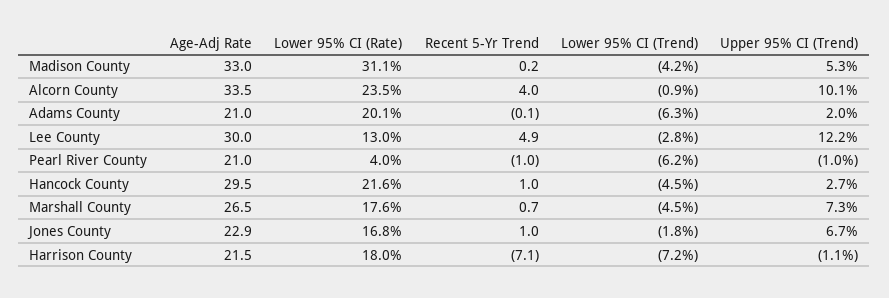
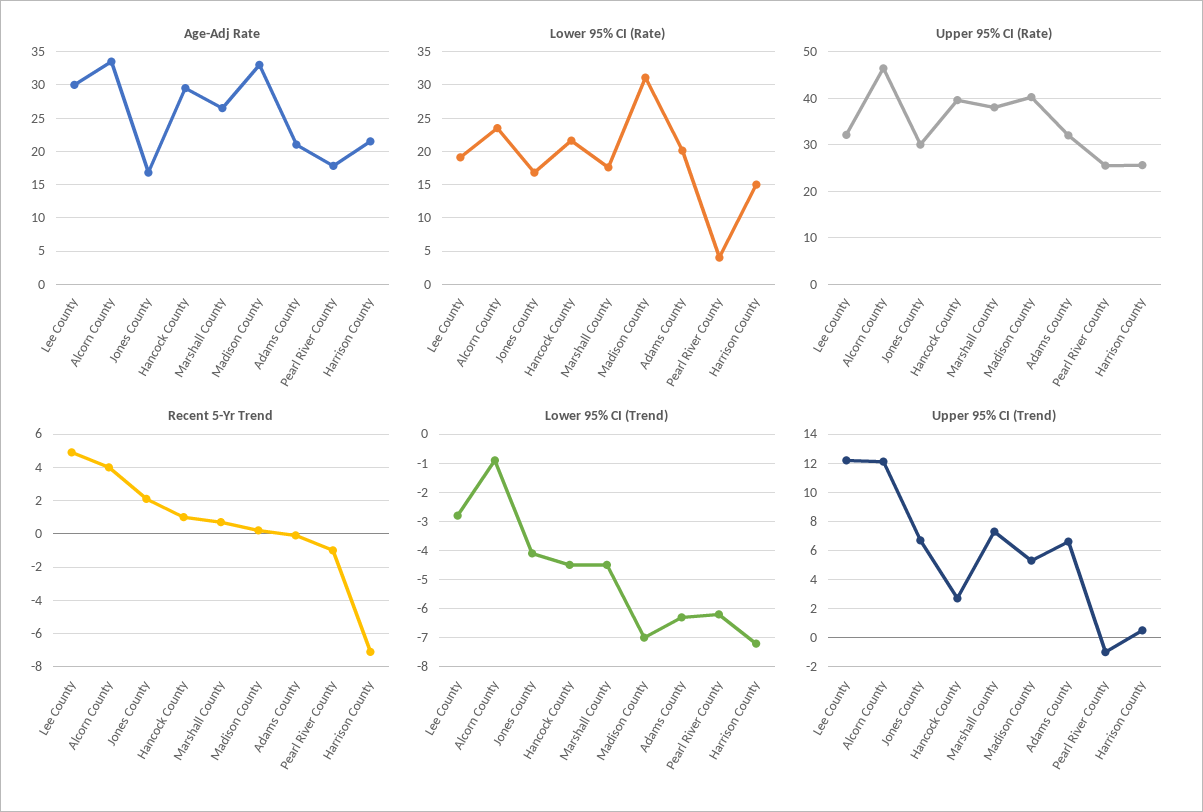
Lower 95% CI (Trend), Madison County: -4.2 -> -7
Upper 95% CI (Trend), Alcorn County: 10.1 -> 12
Upper 95% CI (Trend), Adams County: 2 -> 6.5
Lower 95% CI (Rate), Lee County: 13 -> 19
Age-Adj Rate, Pearl River County: 21 -> 18
Age-Adj Rate, Jones County: 22.9 -> 17
Recent 5-Yr Trend, Jones County: 1 -> 2
Lower 95% CI (Trend), Jones County: -1.8 -> -4
Lower 95% CI (Rate), Harrison County: 18 -> 15
Upper 95% CI (Trend), Harrison County: -1.1 -> 0.5
Upper 95% CI (Rate), Lee County: none -> 32
Upper 95% CI (Rate), Alcorn County: none -> 46
Upper 95% CI (Rate), Jones County: none -> 30
Upper 95% CI (Rate), Hancock County: none -> 40
Upper 95% CI (Rate), Marshall County: none -> 38
Upper 95% CI (Rate), Madison County: none -> 40
Upper 95% CI (Rate), Adams County: none -> 32
Upper 95% CI (Rate), Pearl River County: none -> 26
Upper 95% CI (Rate), Harrison County: none -> 26

